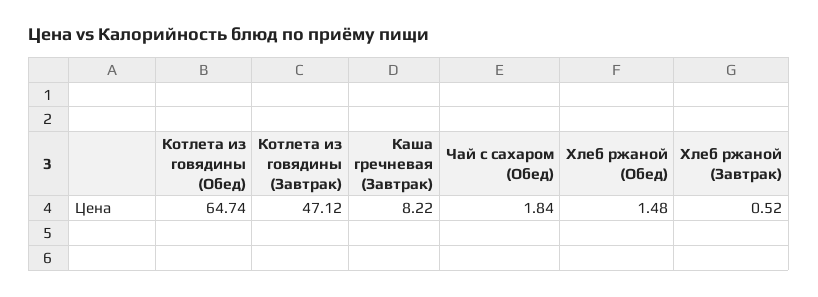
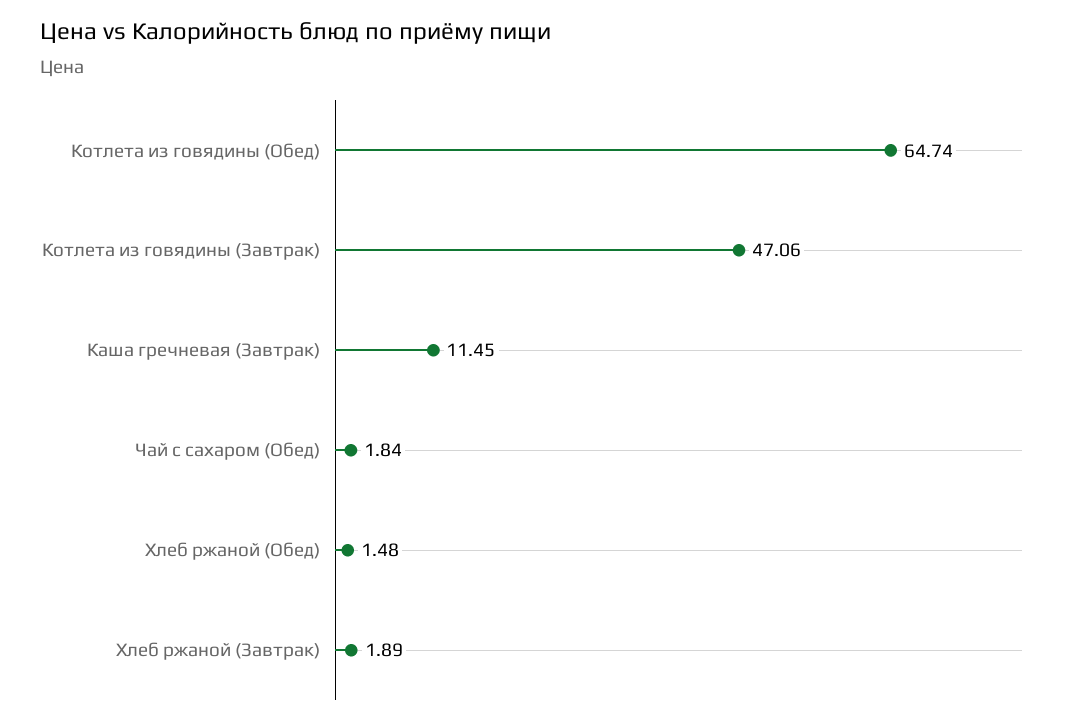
Котлета из говядины (Завтрак): 47.12 -> 47.06
Каша гречневая (Завтрак): 8.22 -> 11.45
Хлеб ржаной (Завтрак): 0.52 -> 1.89

